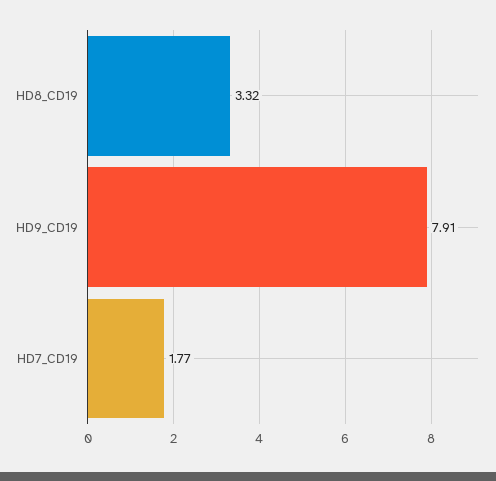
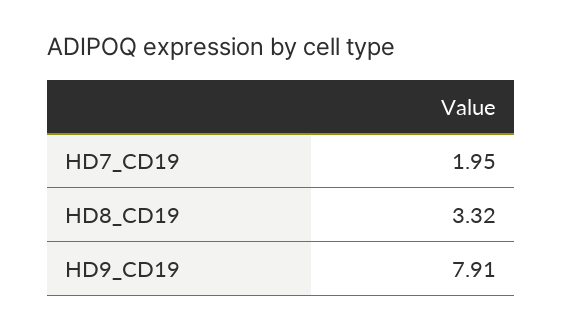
HD7_CD19: 1.77 -> 1.95

